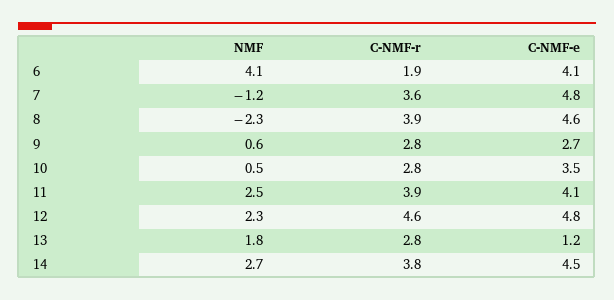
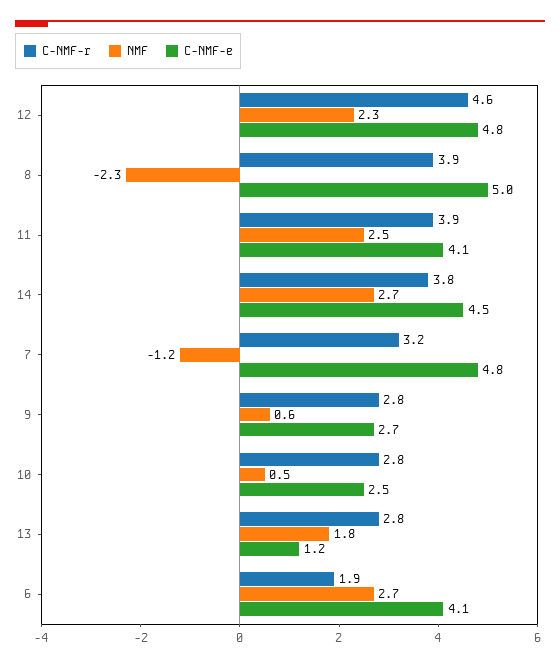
NMF, 6: 4.1 -> 2.7
C-NMF-r, 7: 3.6 -> 3.2
C-NMF-e, 8: 4.6 -> 5
C-NMF-e, 10: 3.5 -> 2.5

